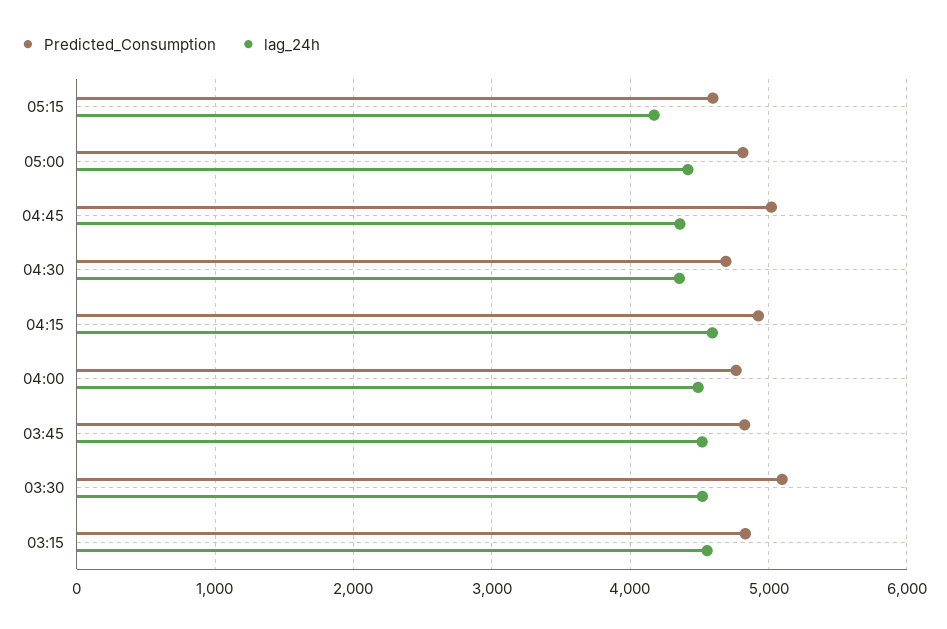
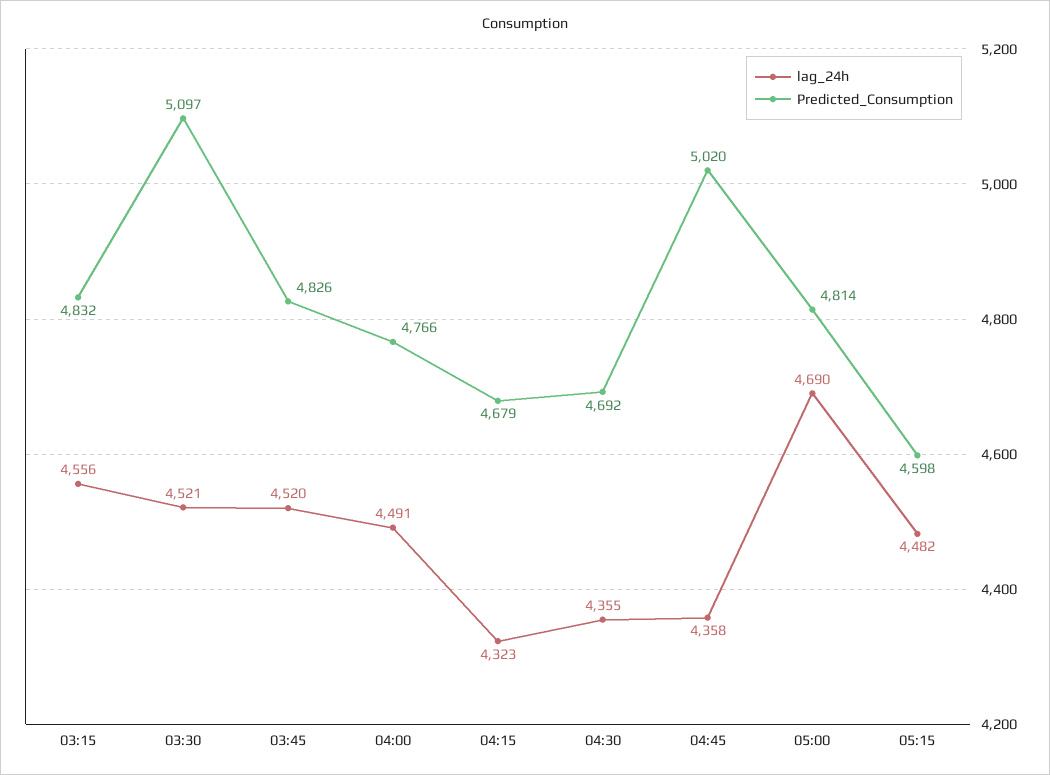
lag_24h, 05:15: 4200 -> 4482
lag_24h, 05:00: 4400 -> 4690
Predicted_Consumption, 04:15: 4900 -> 4679
lag_24h, 04:15: 4600 -> 4323

